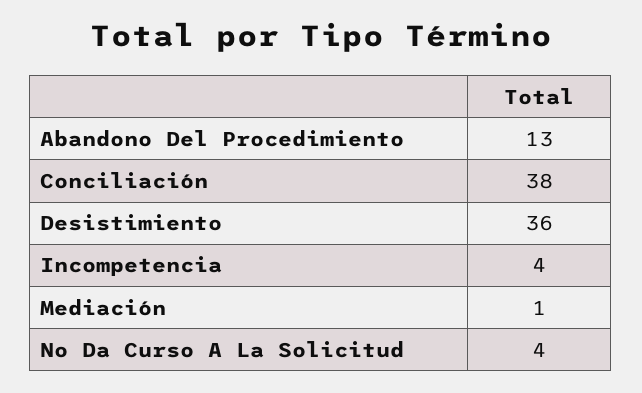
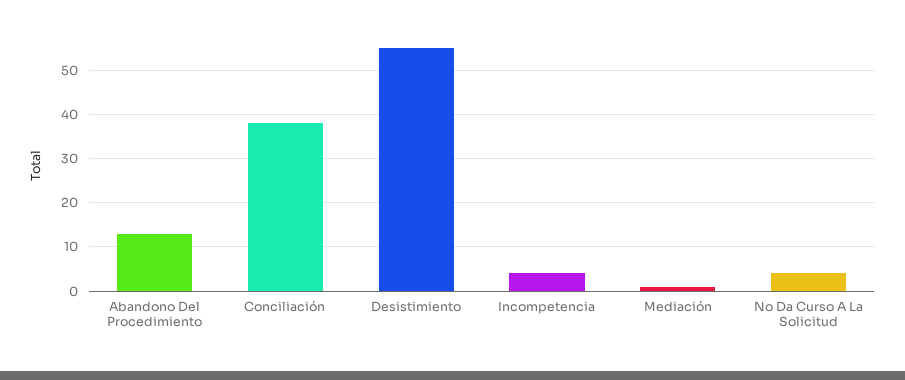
Desistimiento: 36 -> 55

